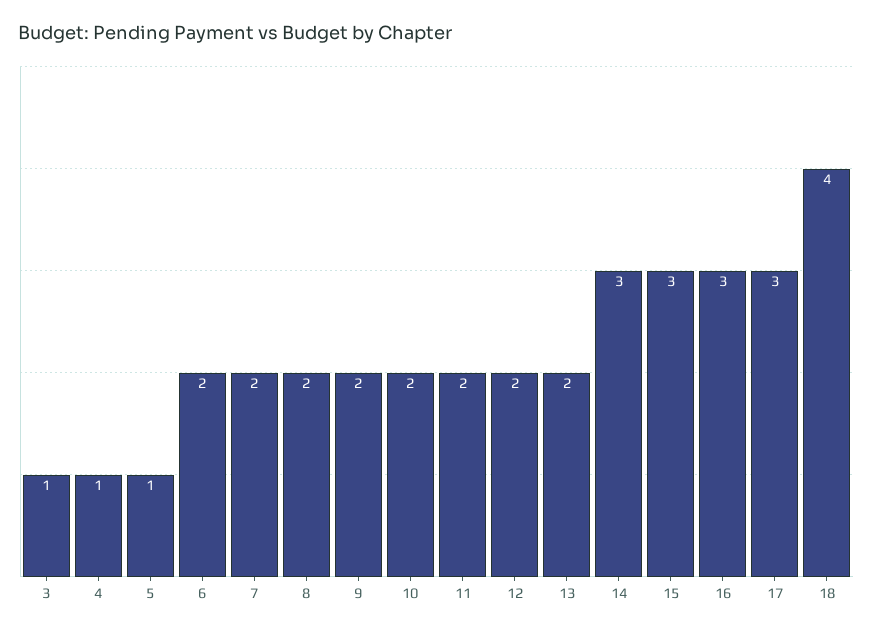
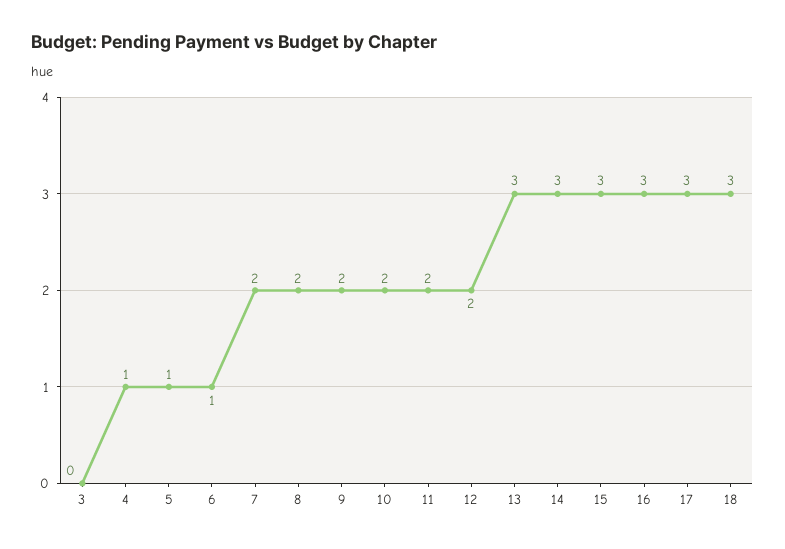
3: 1 -> 0
6: 2 -> 1
13: 2 -> 3
18: 4 -> 3

